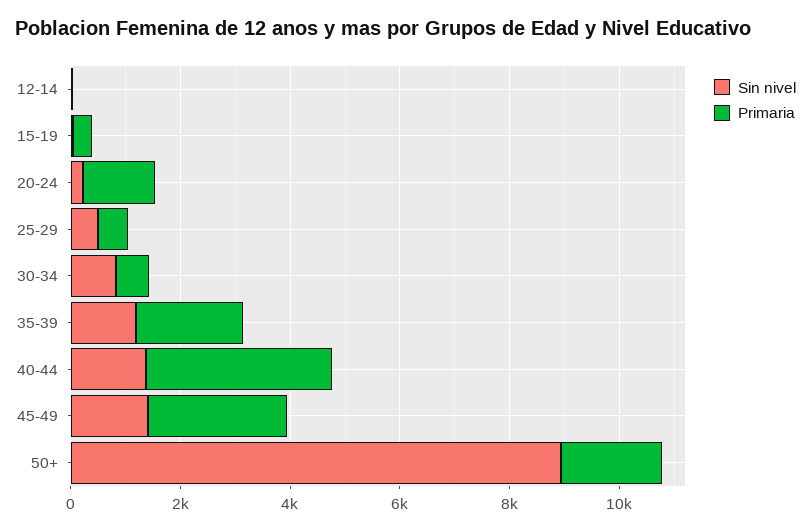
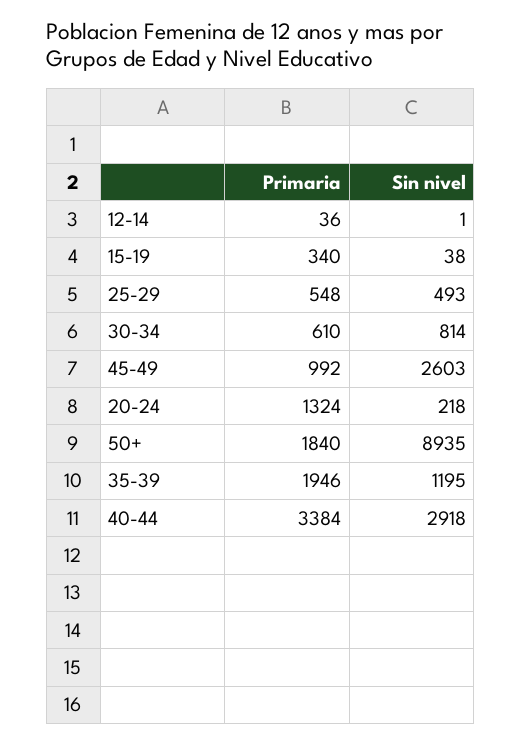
Sin nivel, 40-44: 1500 -> 2918
Sin nivel, 45-49: 1500 -> 2603
Primaria, 45-49: 2500 -> 992

